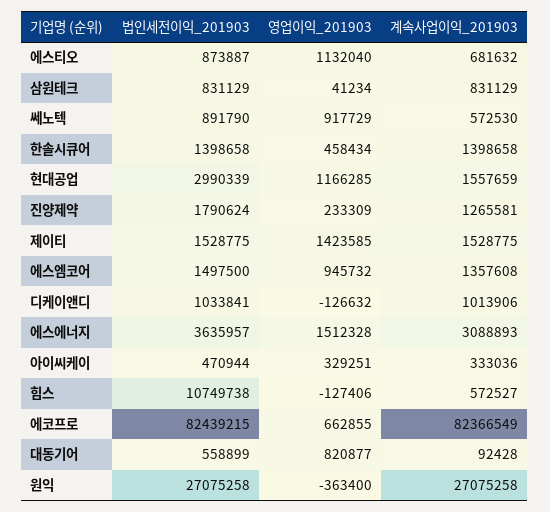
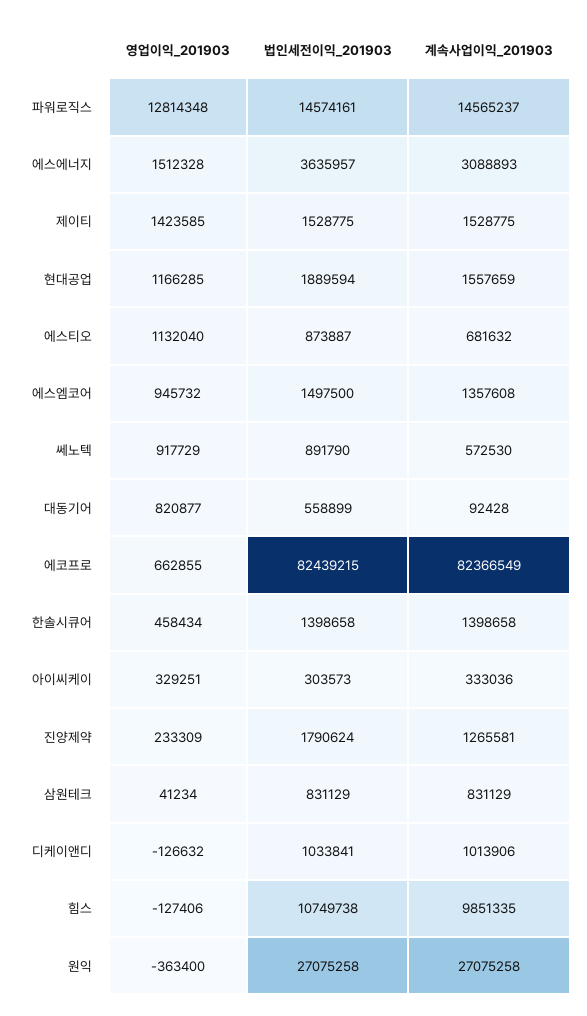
법인세전이익_201903, 현대공업: 2990339 -> 1889594
법인세전이익_201903, 아이씨케이: 470944 -> 303573
계속사업이익_201903, 힘스: 572527 -> 9851335
영업이익_201903, 파워로직스: none -> 12814348
법인세전이익_201903, 파워로직스: none -> 14574161
계속사업이익_201903, 파워로직스: none -> 14565237

